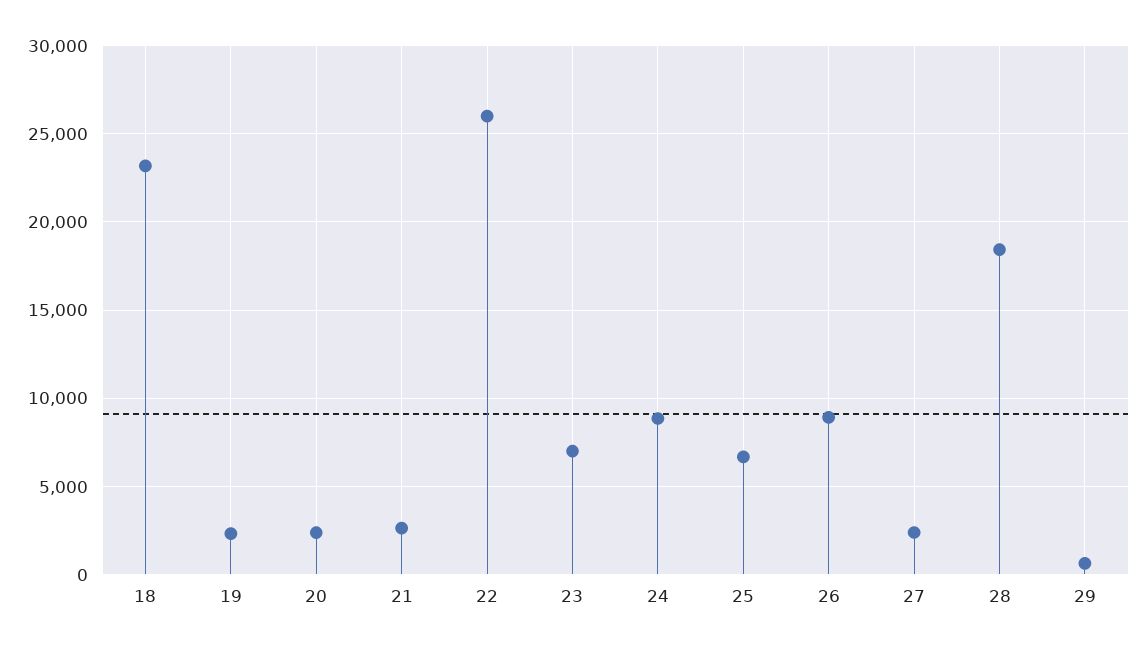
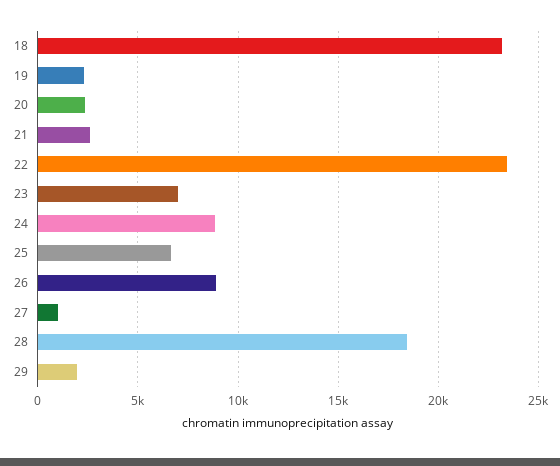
22: 26000 -> 23500
27: 2500 -> 1000
29: 500 -> 2000

